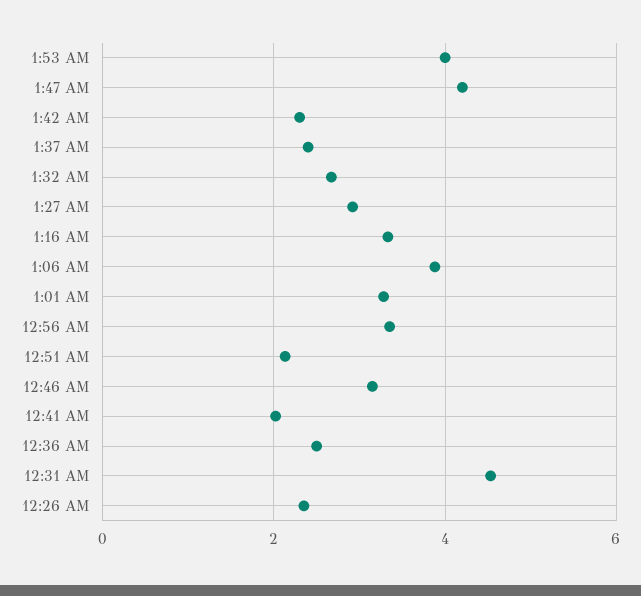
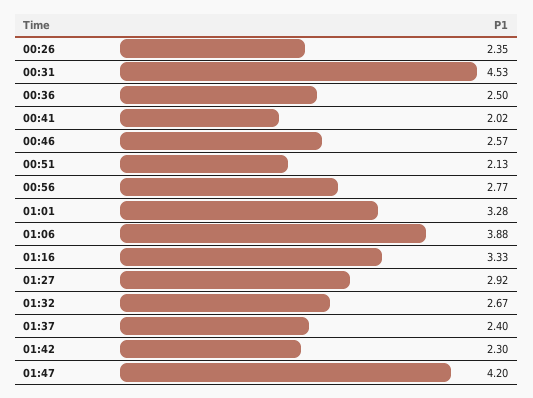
1:53 AM: 4 -> none
12:56 AM: 3.4 -> 2.77
12:46 AM: 3.2 -> 2.57

